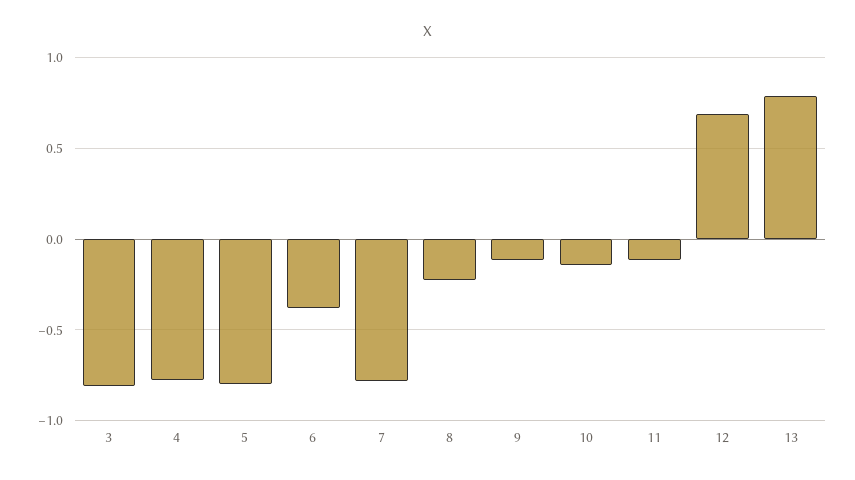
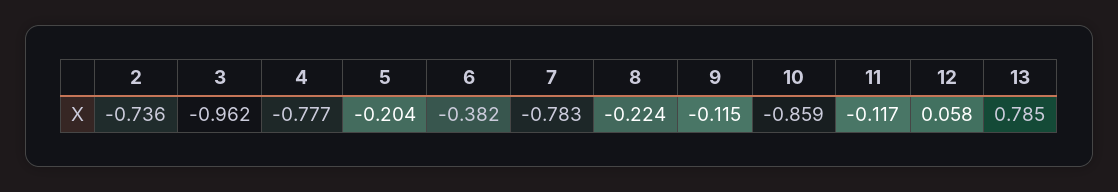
3: -0.8 -> -0.962
5: -0.8 -> -0.204
10: -0.15 -> -0.859
12: 0.7 -> 0.058
2: none -> -0.736

